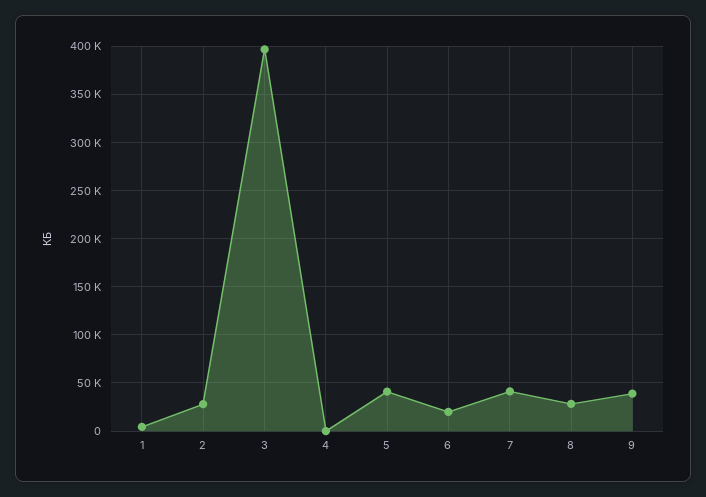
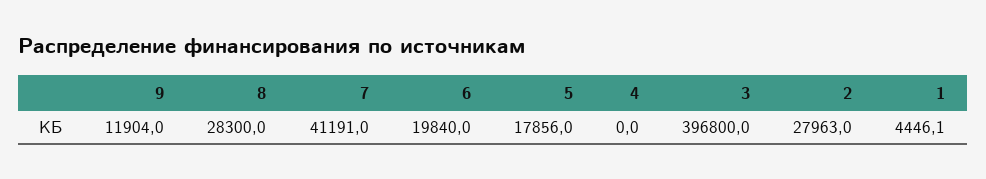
5: 40000 -> 17856
9: 40000 -> 11904

